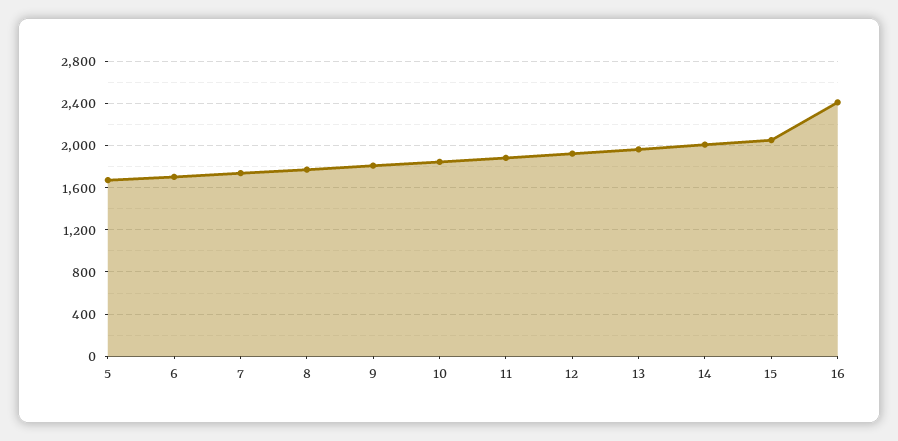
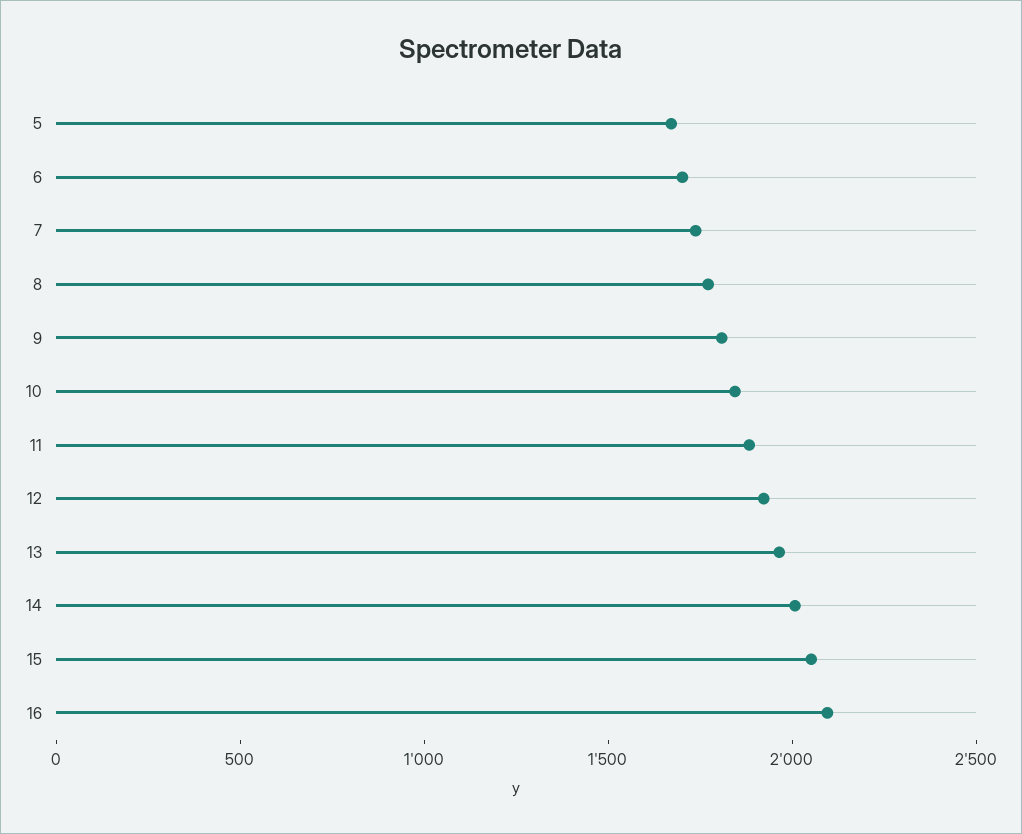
16: 2400 -> 2100

